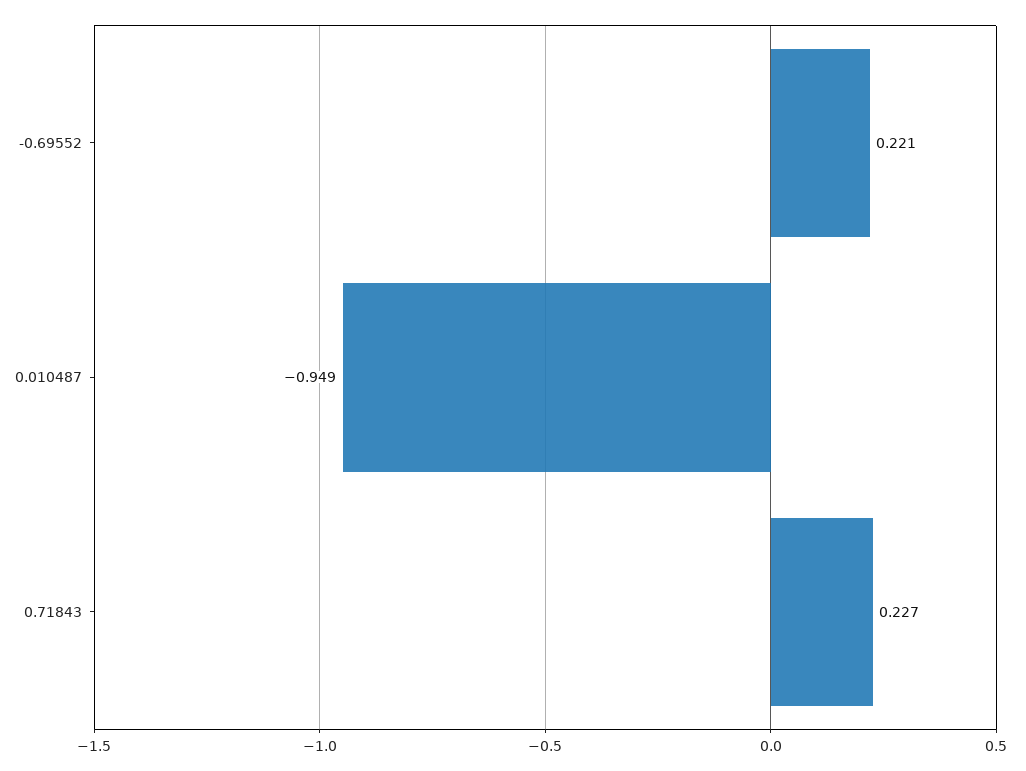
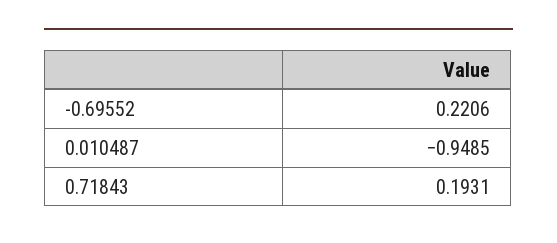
0.71843: 0.227 -> 0.1931

